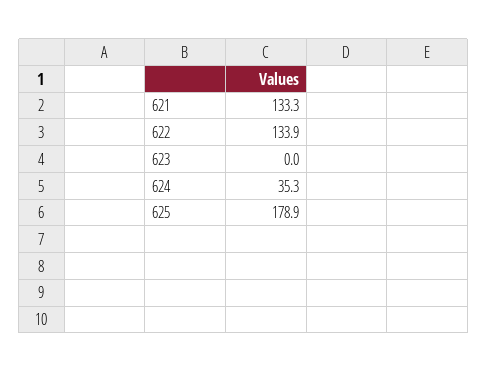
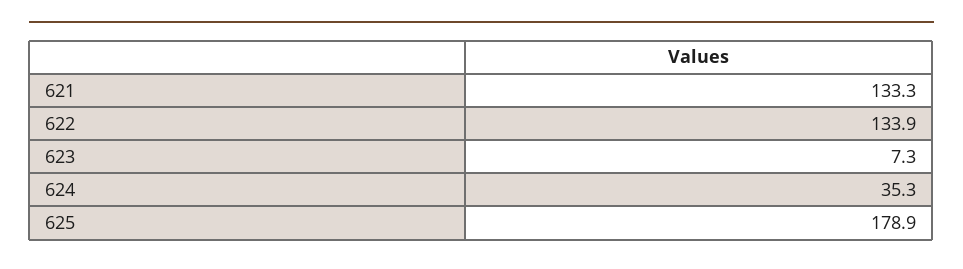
623: 0 -> 7.3

